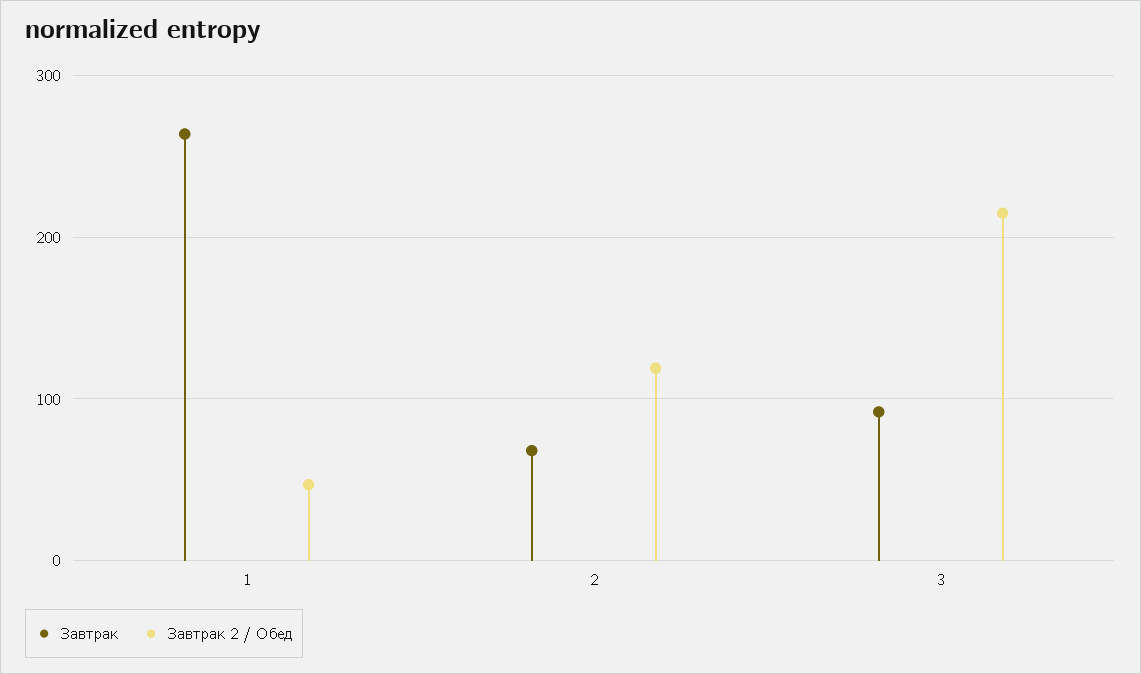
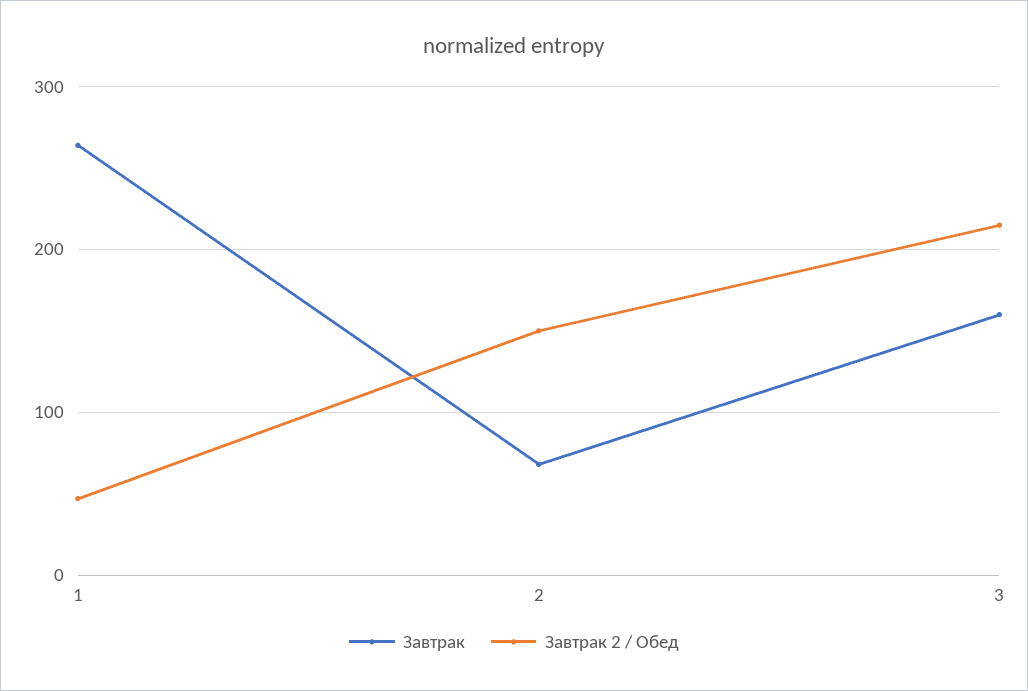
Завтрак 2 / Обед, 2: 120 -> 150
Завтрак, 3: 90 -> 160

